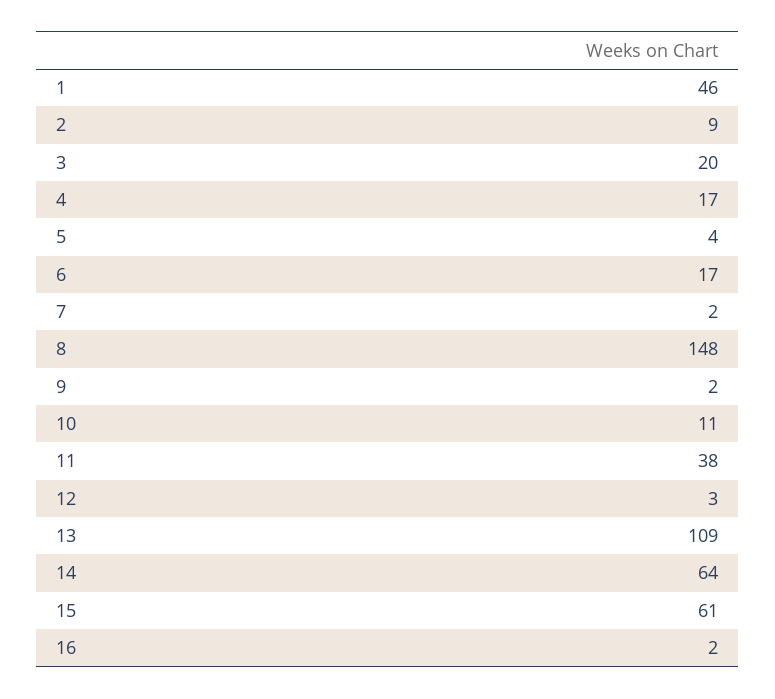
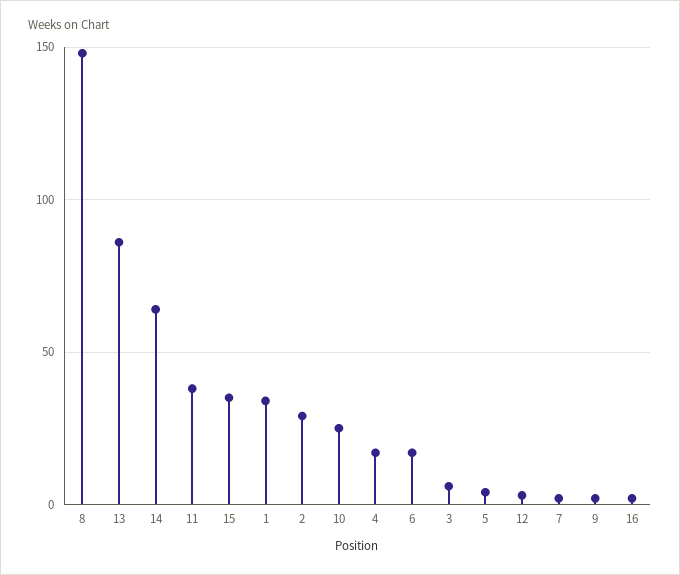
1: 46 -> 35
2: 9 -> 30
3: 20 -> 5
10: 11 -> 25
13: 109 -> 85
15: 61 -> 35

